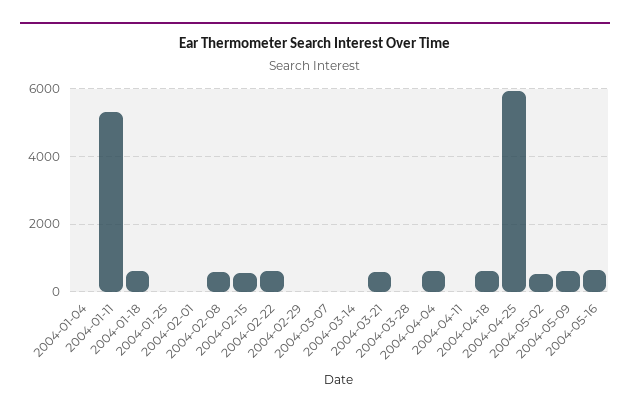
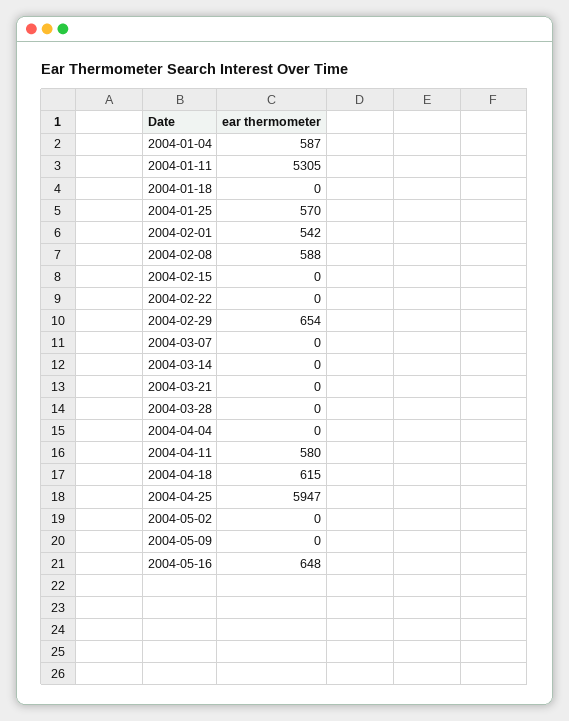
2004-01-04: 0 -> 587
2004-01-18: 600 -> 0
2004-01-25: 0 -> 570
2004-02-01: 0 -> 542
2004-02-15: 600 -> 0
2004-02-22: 600 -> 0
2004-02-29: 0 -> 654
2004-03-21: 600 -> 0
2004-04-04: 600 -> 0
2004-04-11: 0 -> 580
2004-05-02: 600 -> 0
2004-05-09: 600 -> 0

